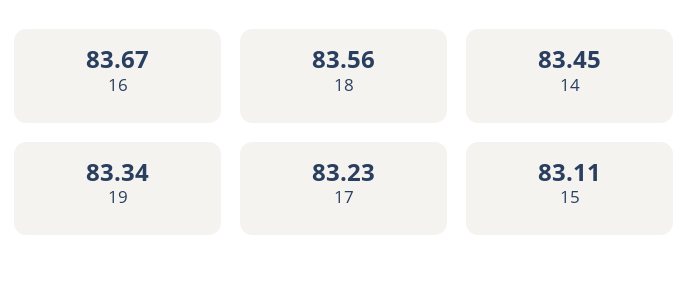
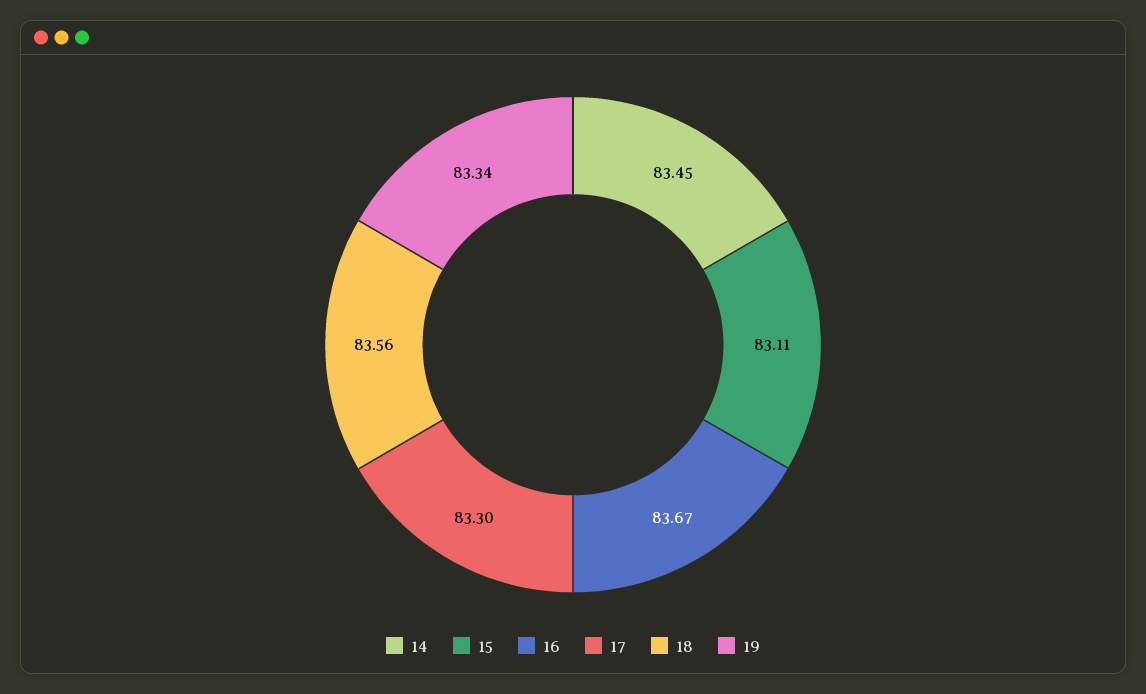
17: 83.23 -> 83.3

